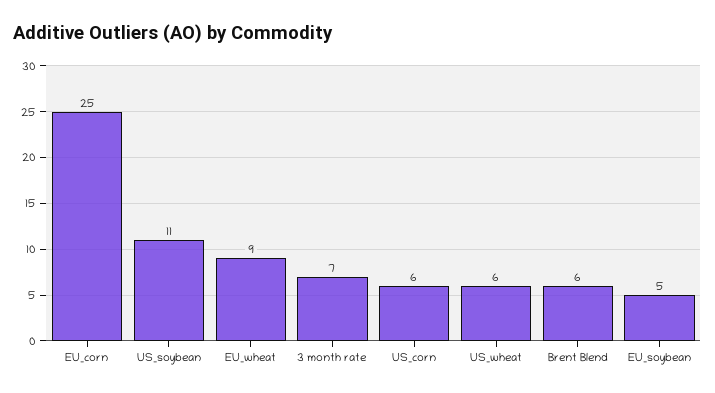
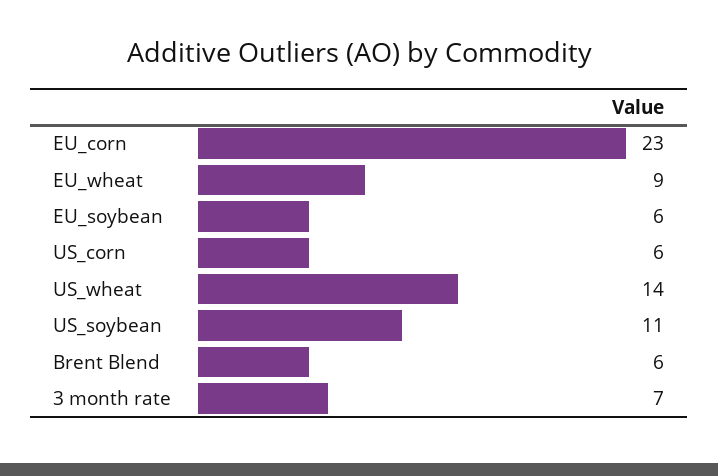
EU_corn: 25 -> 23
US_wheat: 6 -> 14
EU_soybean: 5 -> 6

